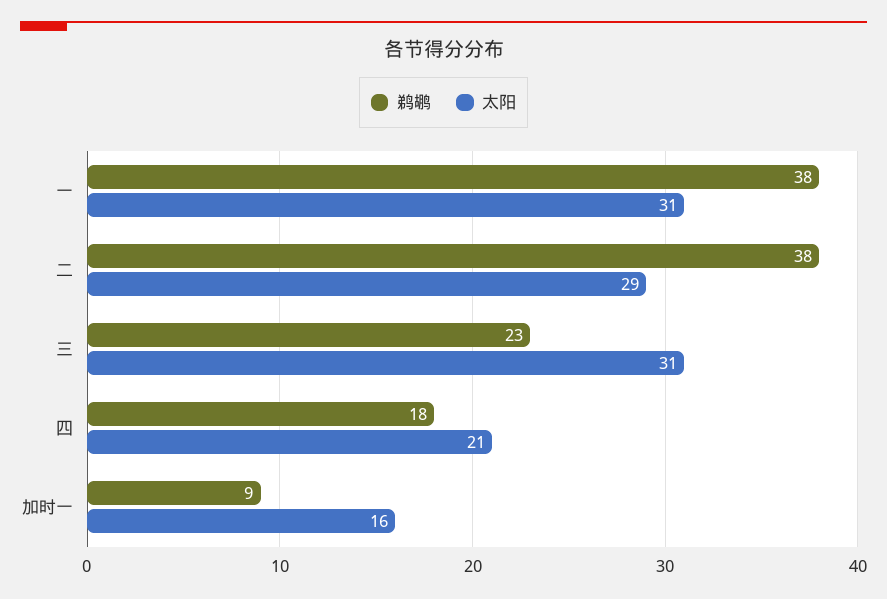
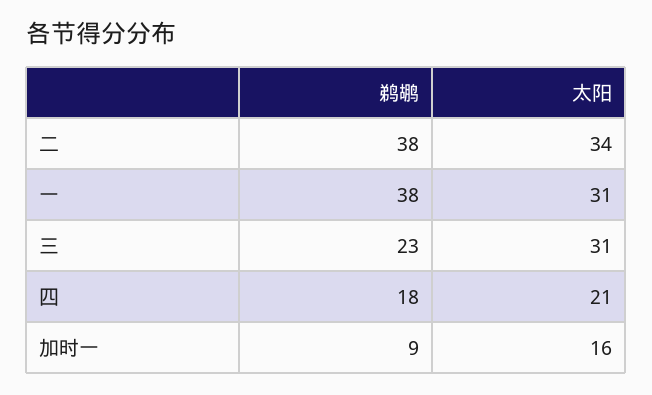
太阳, 二: 29 -> 34

